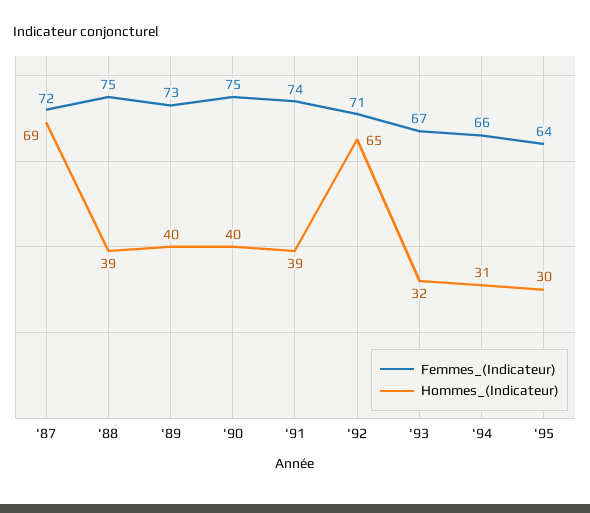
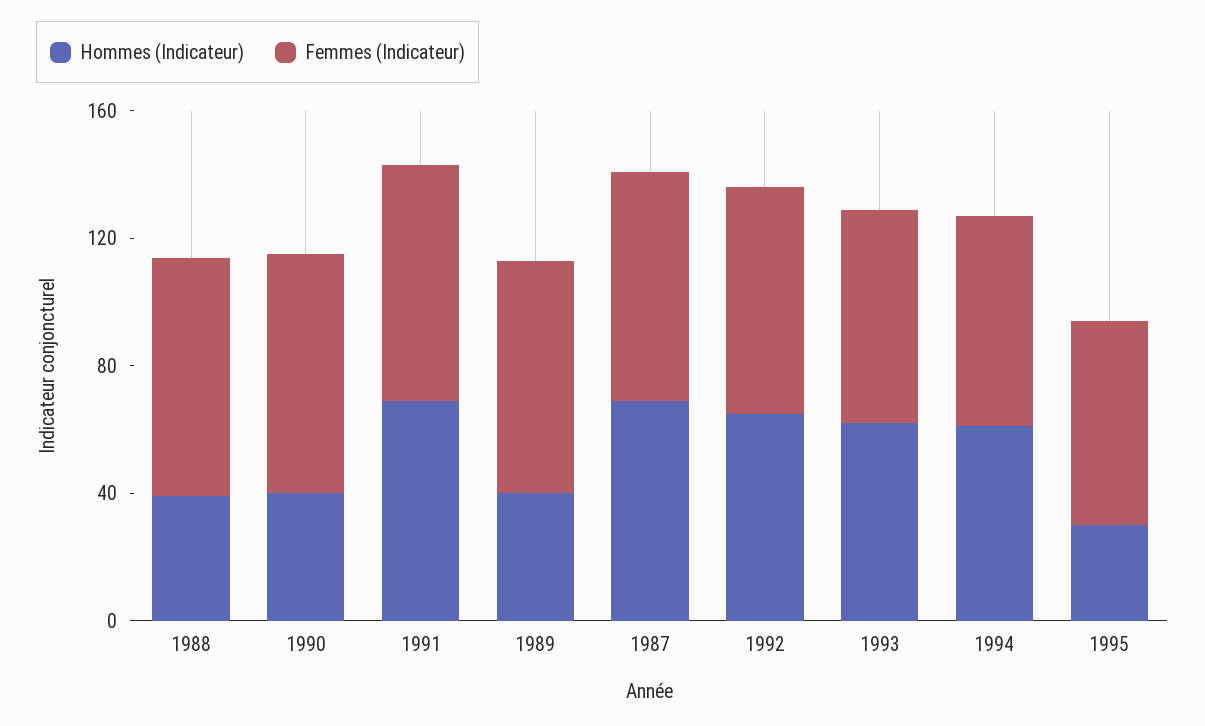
Hommes_(Indicateur), '91: 39 -> 70
Hommes_(Indicateur), '93: 32 -> 60
Hommes_(Indicateur), '94: 31 -> 60

